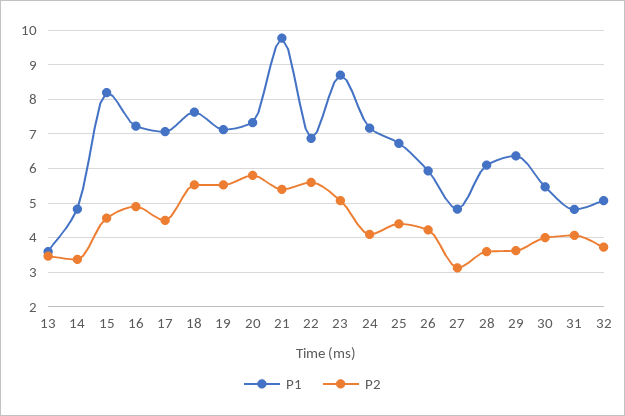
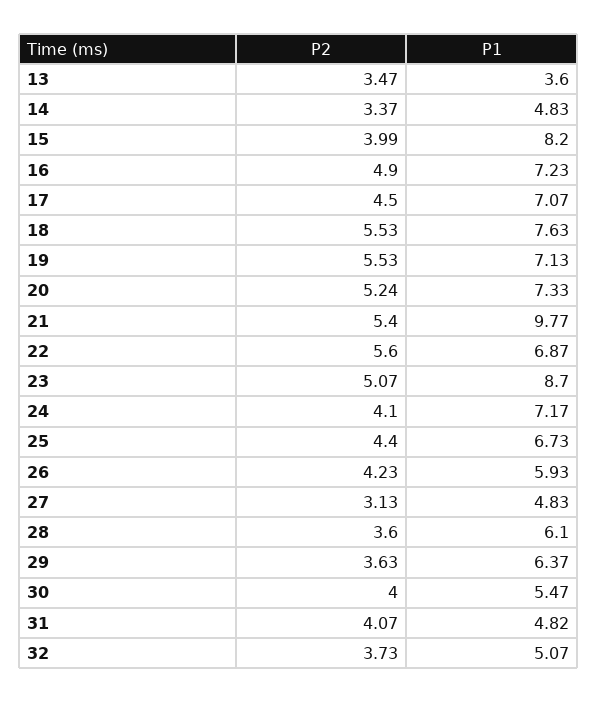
P2, 15: 4.6 -> 3.99
P2, 20: 5.8 -> 5.24

